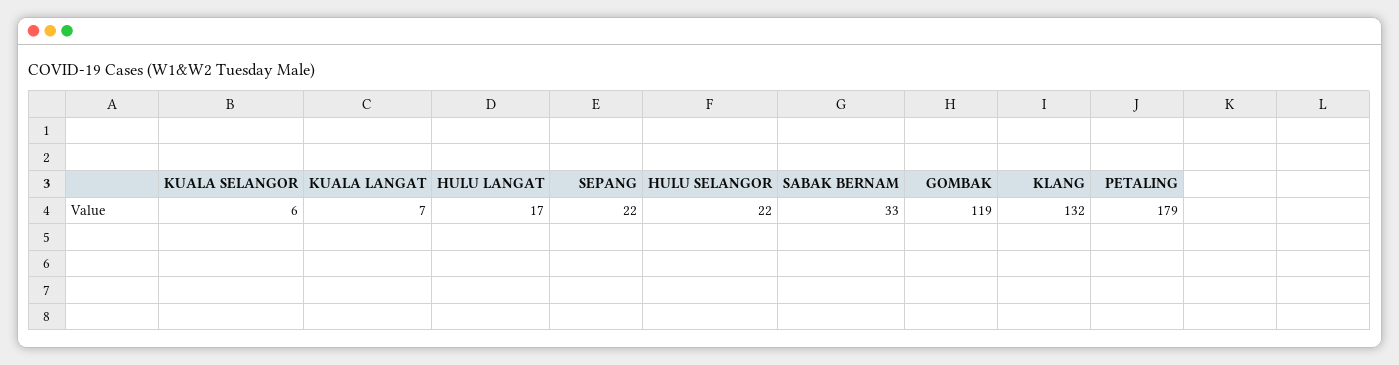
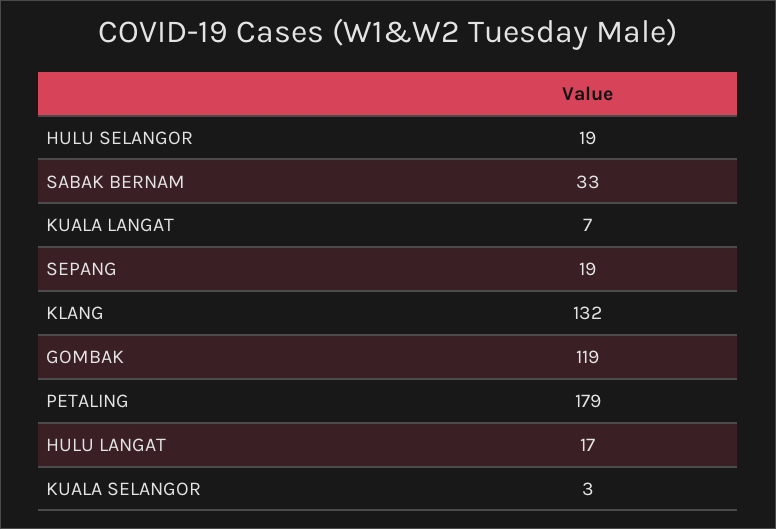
KUALA SELANGOR: 6 -> 3
SEPANG: 22 -> 19
HULU SELANGOR: 22 -> 19

